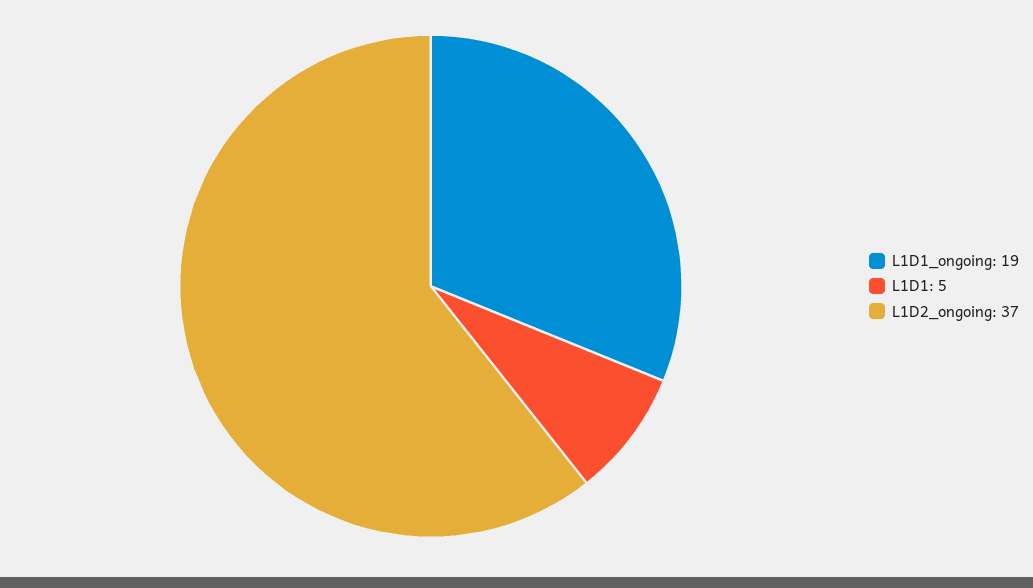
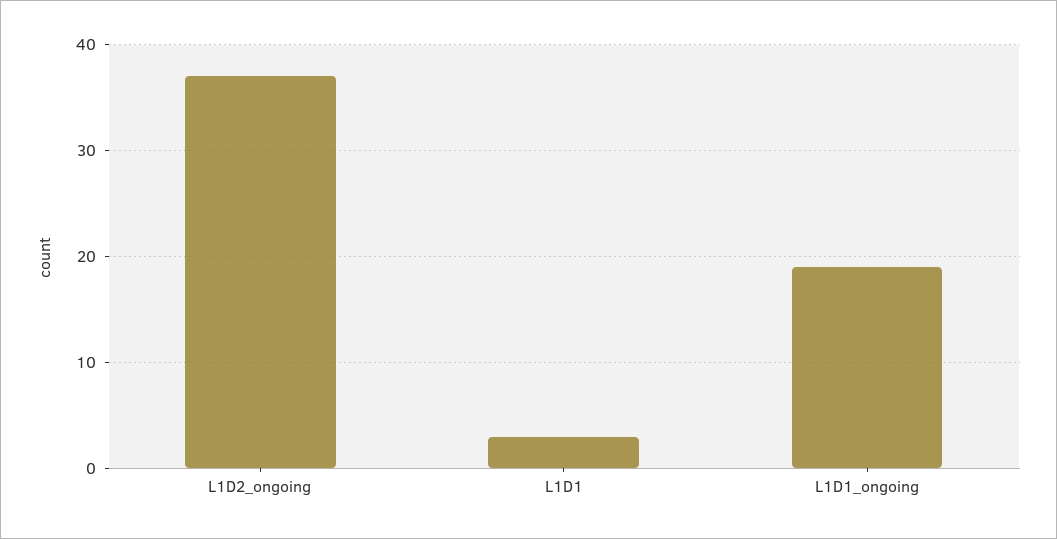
L1D1: 5 -> 3

